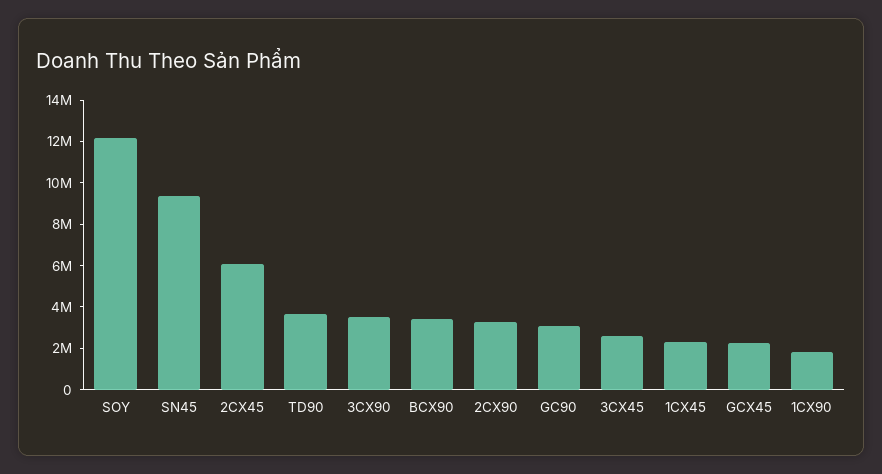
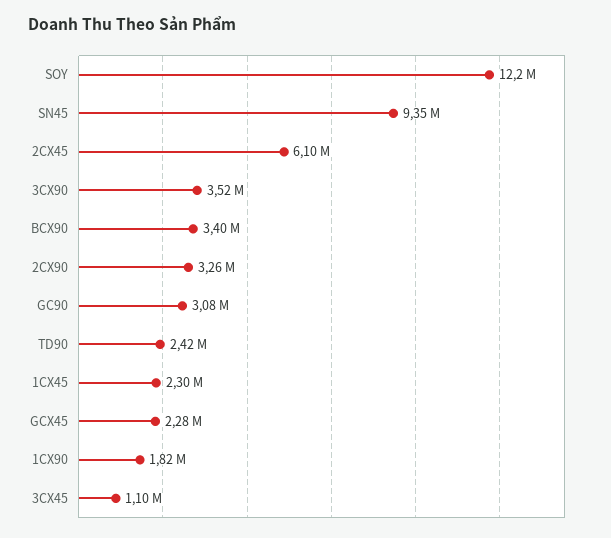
TD90: 3500000 -> 2420000
3CX45: 2500000 -> 1100000

